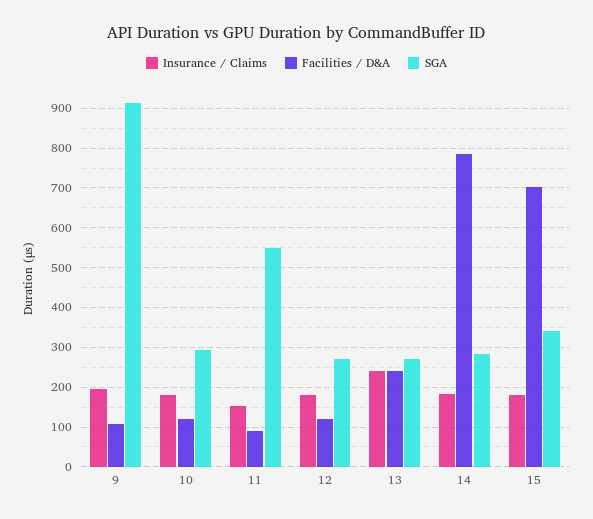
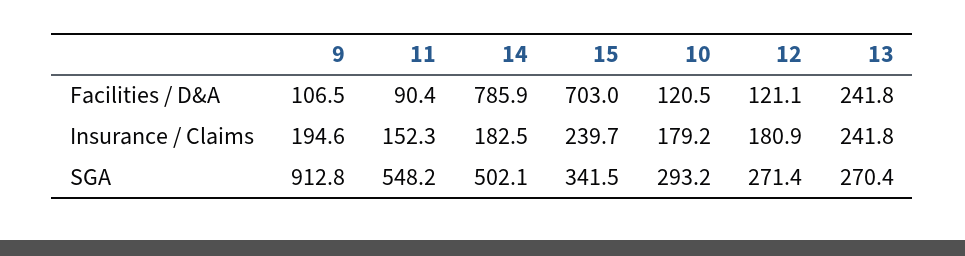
SGA, 14: 280 -> 502.1
Insurance / Claims, 15: 180 -> 239.7

